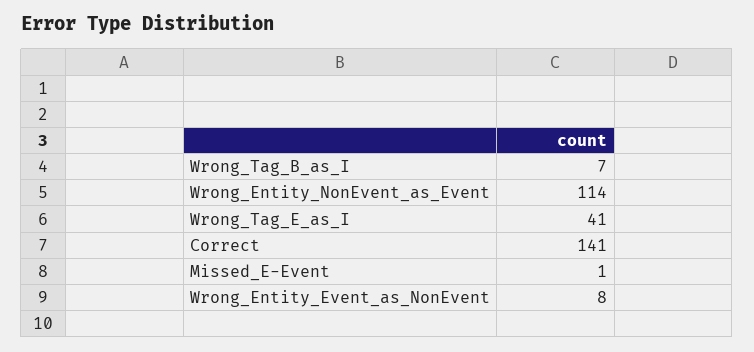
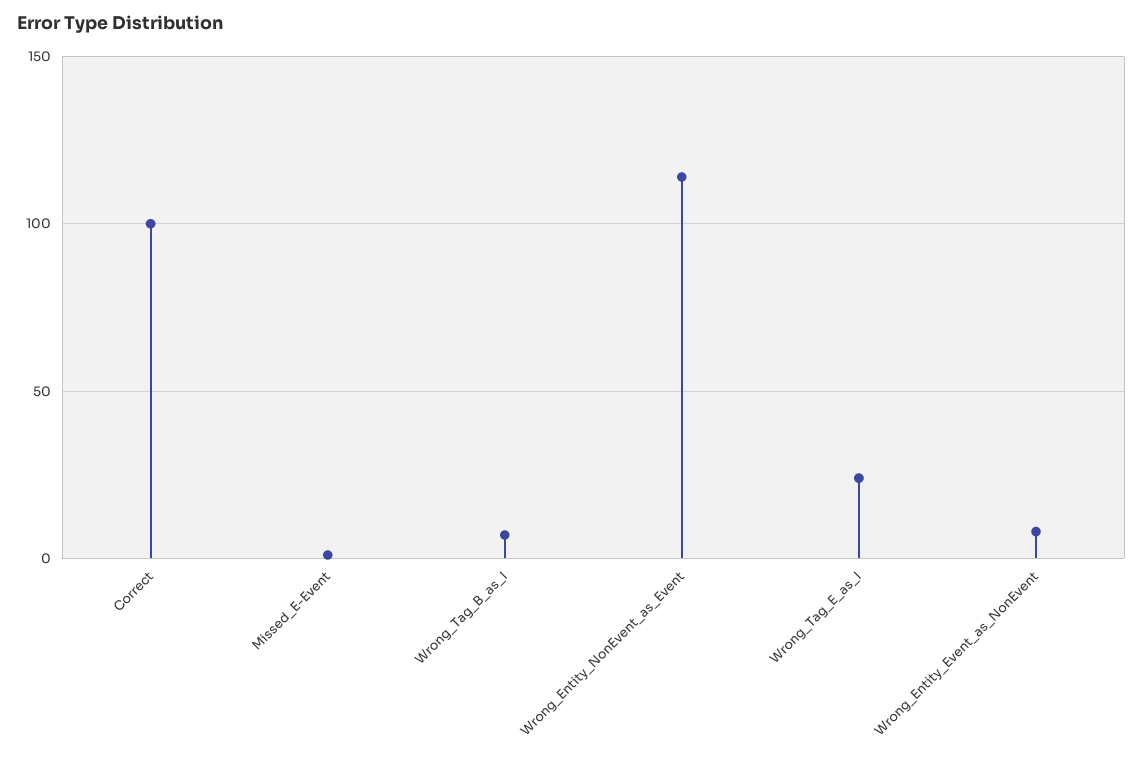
Wrong_Tag_E_as_I: 41 -> 25
Correct: 141 -> 100

